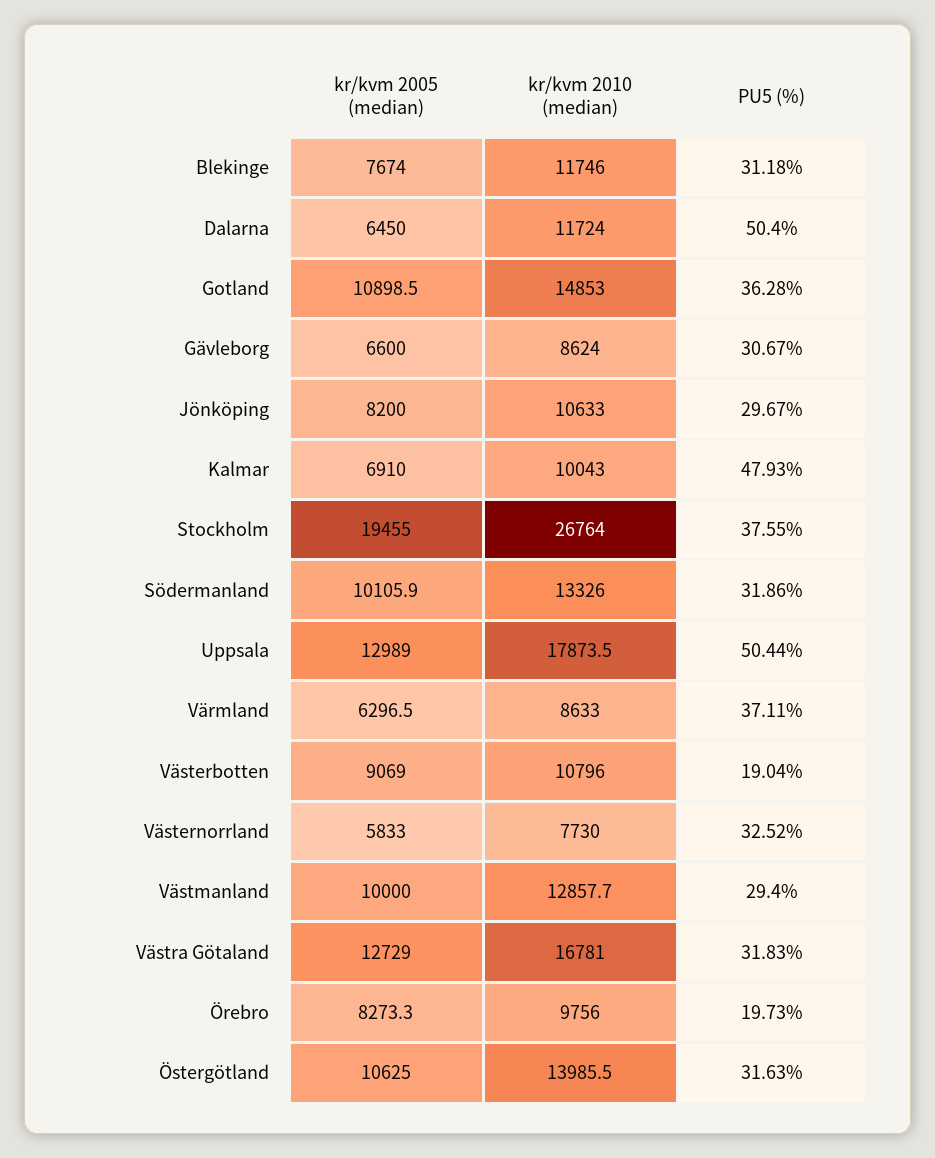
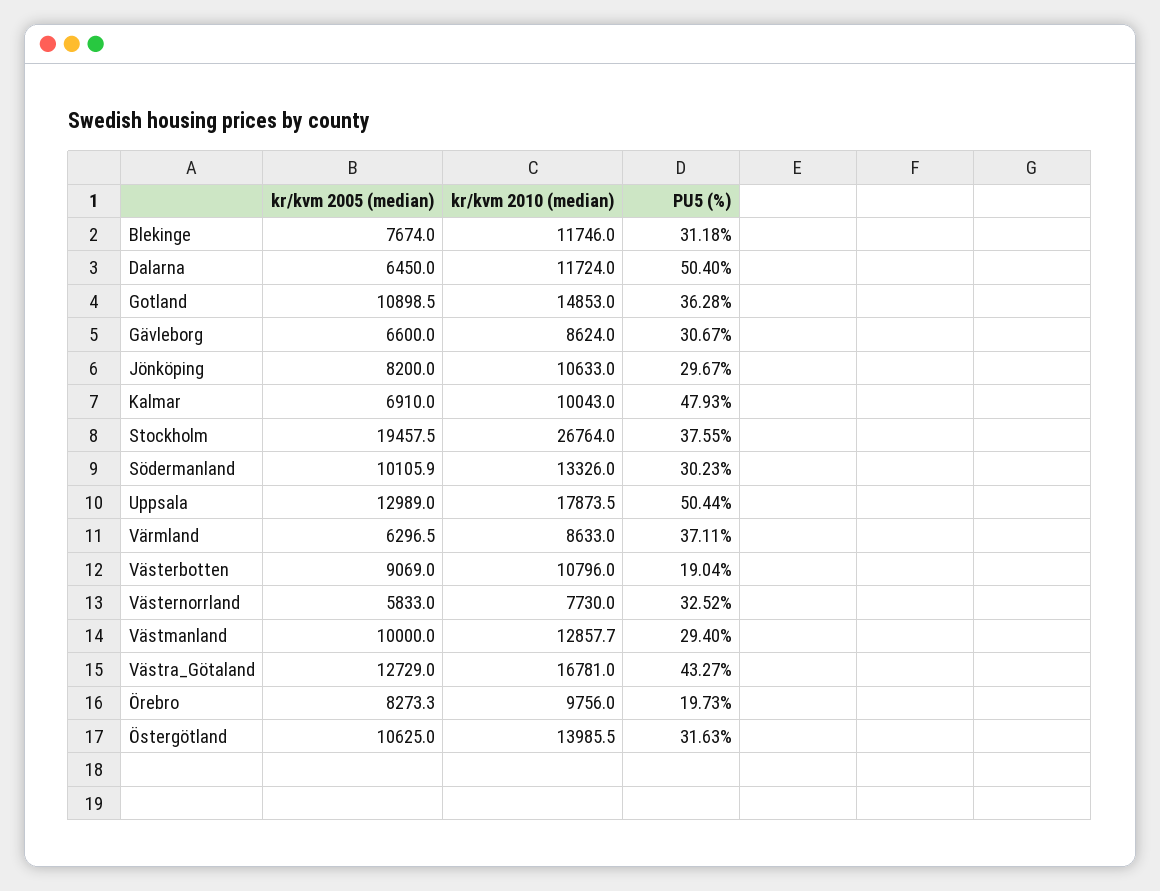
kr/kvm 2005 (median), Stockholm: 19455 -> 19457.5
PU5 (%), Södermanland: 31.86 -> 30.23
PU5 (%), Västra Götaland: 31.83 -> 43.27

